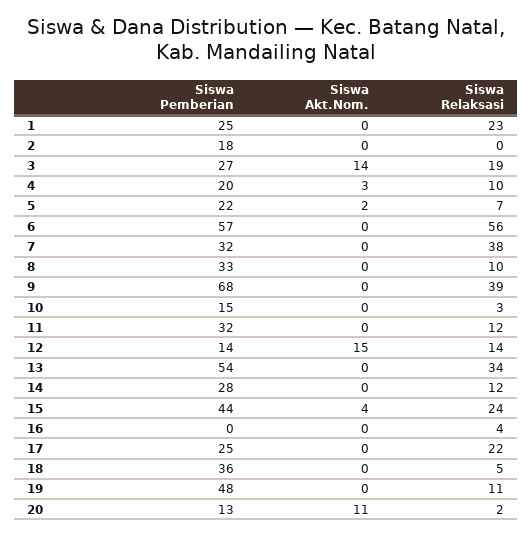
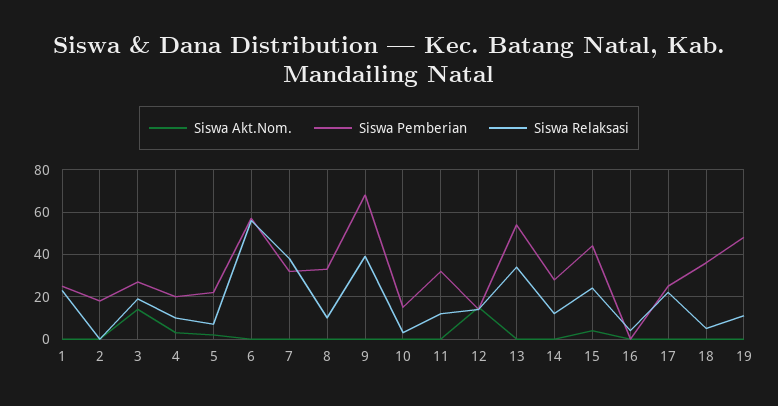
Siswa Pemberian, 20: 13 -> none
Siswa Akt.Nom., 20: 11 -> none
Siswa Relaksasi, 20: 2 -> none

